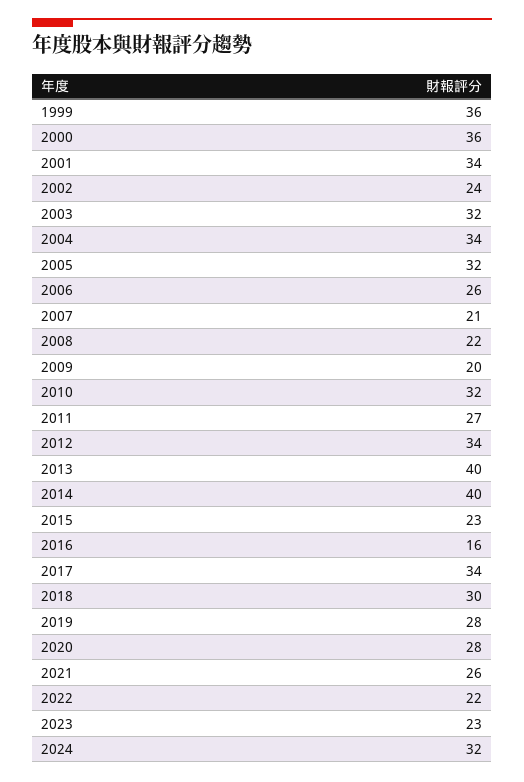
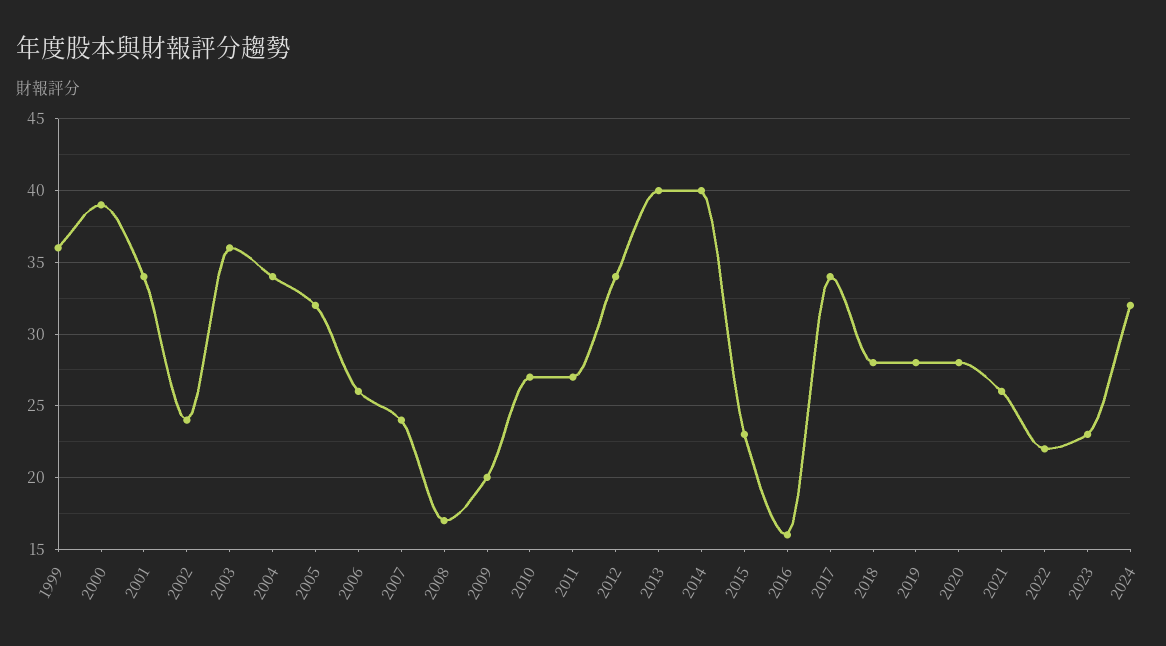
2000: 36 -> 39
2003: 32 -> 36
2007: 21 -> 24
2008: 22 -> 17
2010: 32 -> 27
2018: 30 -> 28

